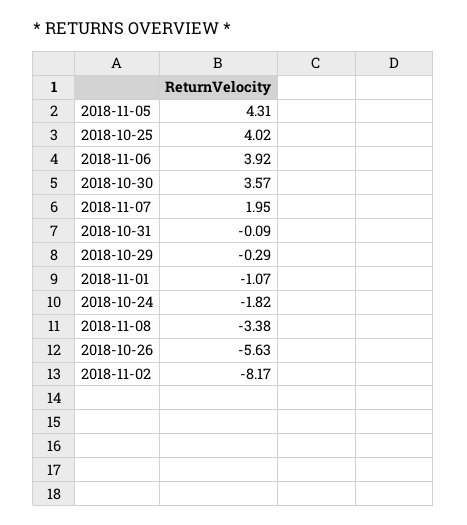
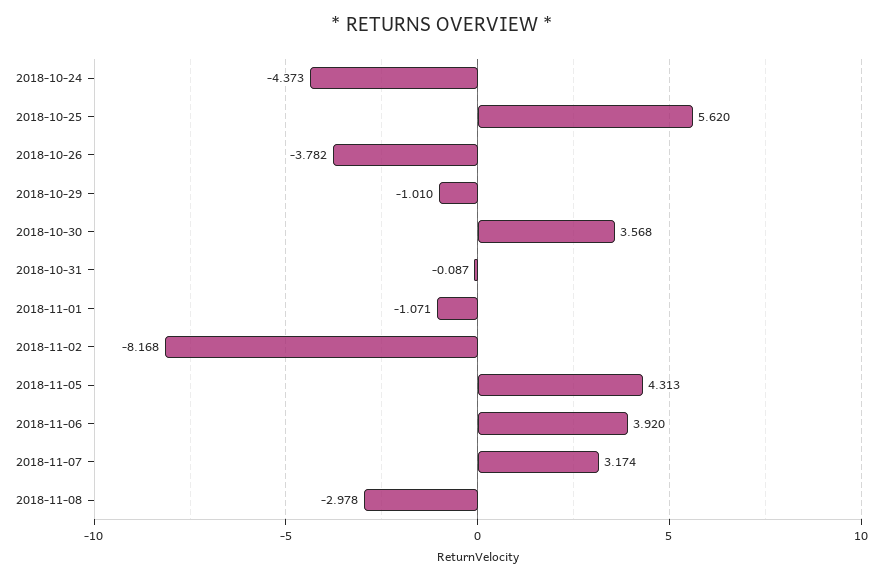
2018-10-25: 4.02 -> 5.62
2018-11-07: 1.95 -> 3.174
2018-10-29: -0.29 -> -1.01
2018-10-24: -1.82 -> -4.373
2018-11-08: -3.38 -> -2.978
2018-10-26: -5.63 -> -3.782

